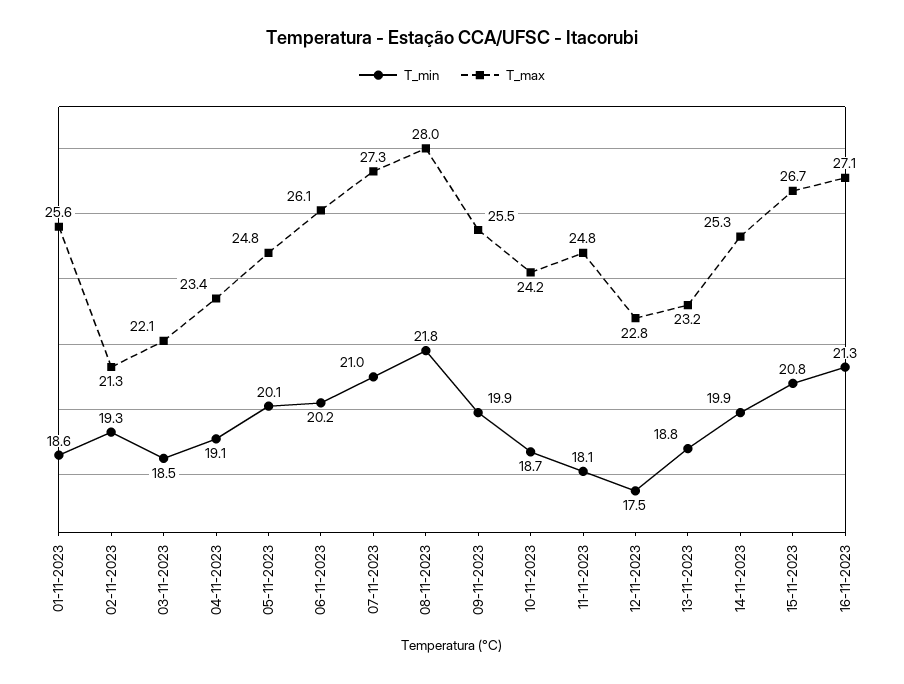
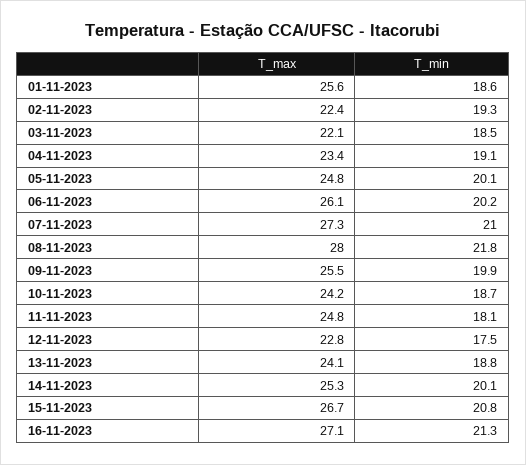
T_max, 02-11-2023: 21.3 -> 22.4
T_max, 13-11-2023: 23.2 -> 24.1
T_min, 14-11-2023: 19.9 -> 20.1

